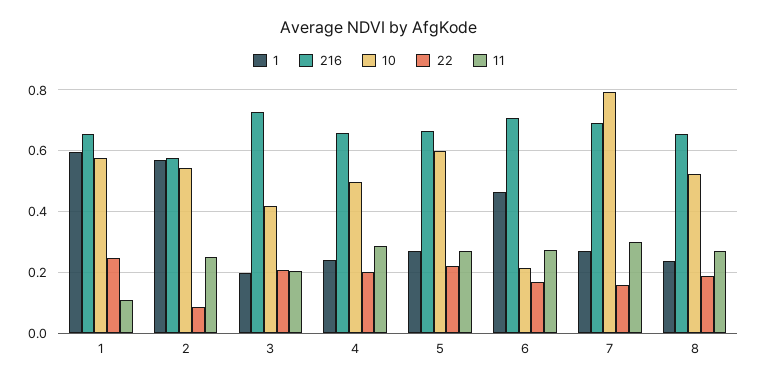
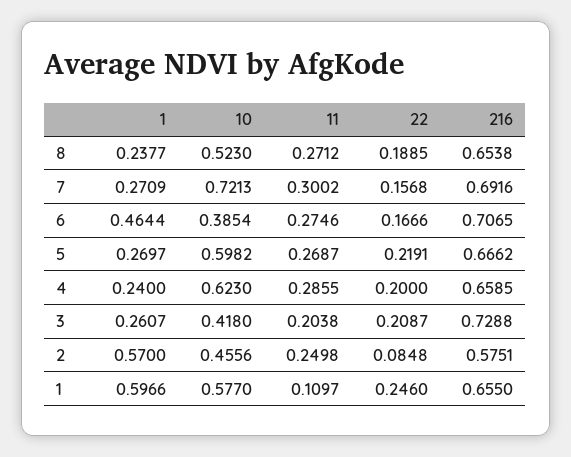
10, 2: 0.54 -> 0.4556
1, 3: 0.2 -> 0.2607
10, 4: 0.5 -> 0.623
10, 6: 0.22 -> 0.3854
10, 7: 0.8 -> 0.7213

